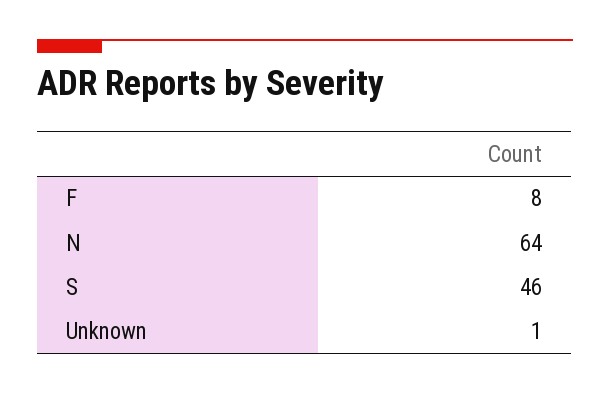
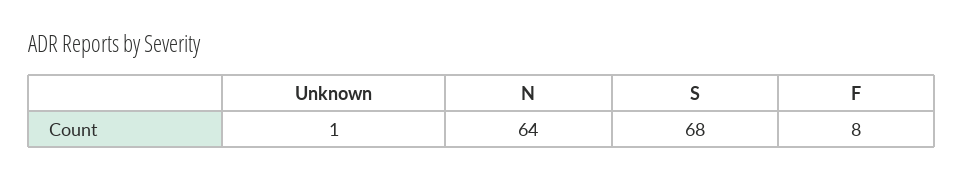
S: 46 -> 68

